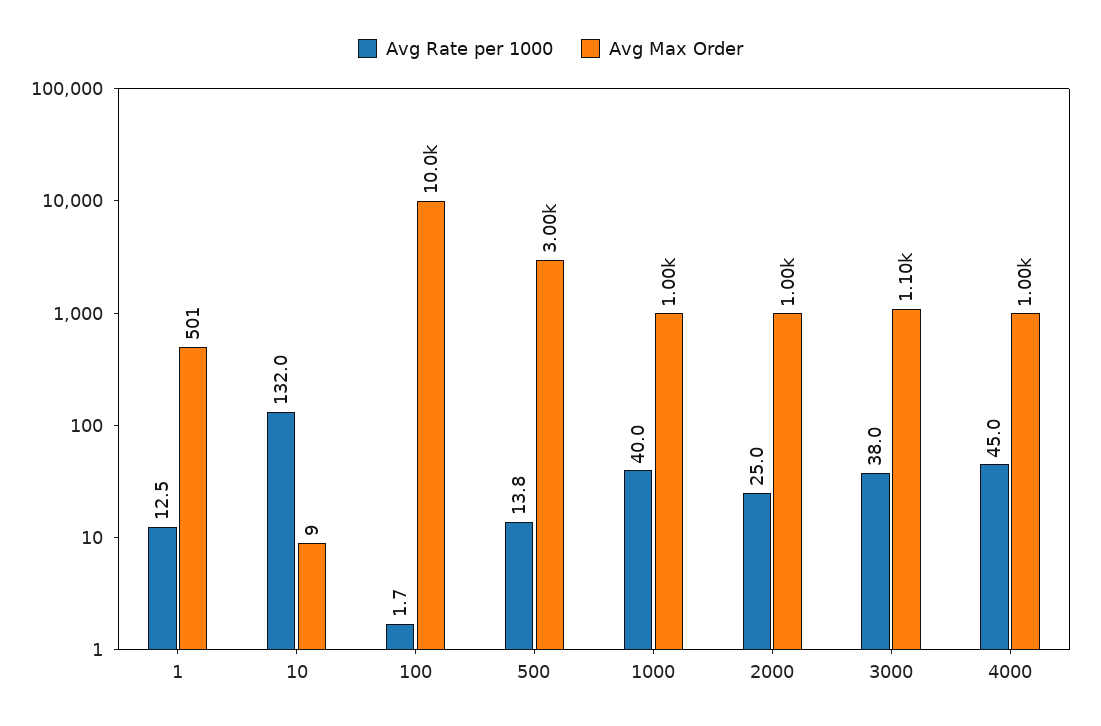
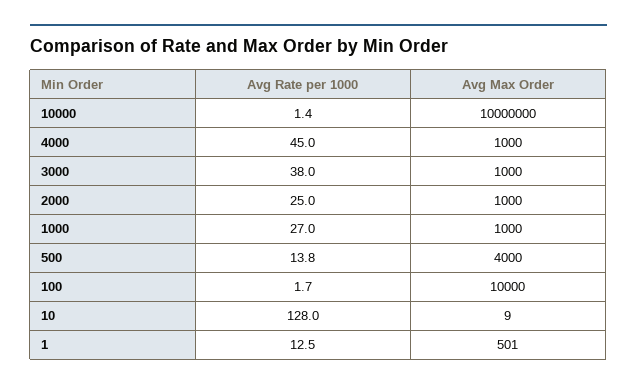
Avg Rate per 1000, 10: 132 -> 128
Avg Max Order, 500: 3000 -> 4000
Avg Rate per 1000, 1000: 40 -> 27
Avg Max Order, 3000: 1100 -> 1000
Avg Rate per 1000, 10000: none -> 1.4
Avg Max Order, 10000: none -> 10000000

